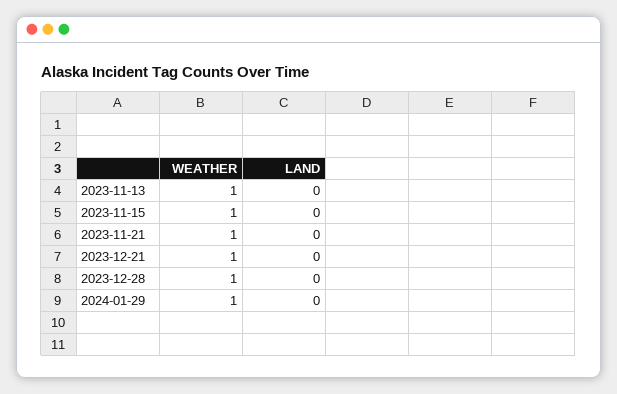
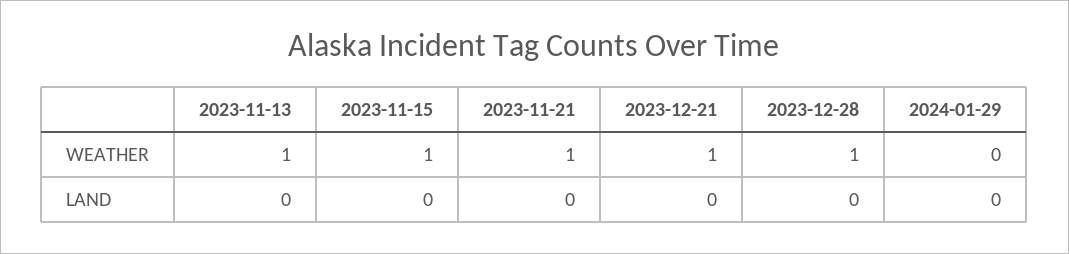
WEATHER, 2024-01-29: 1 -> 0

